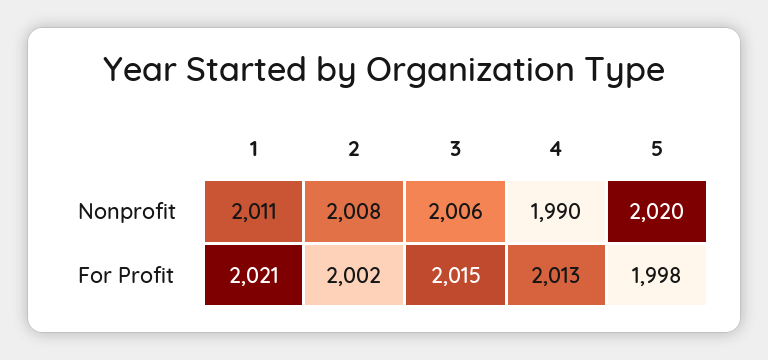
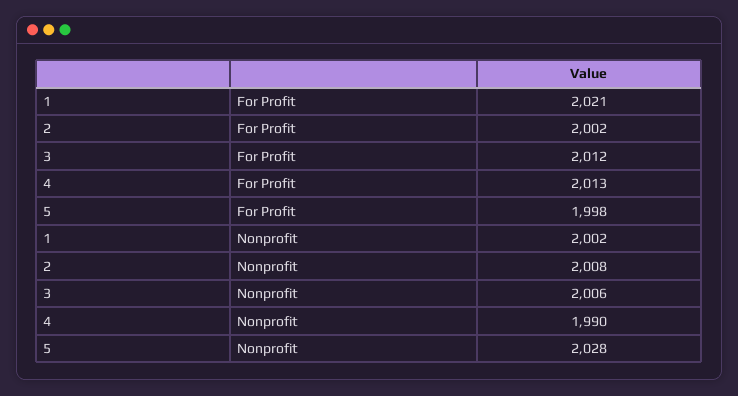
1, Nonprofit: 2011 -> 2002
5, Nonprofit: 2020 -> 2028
3, For Profit: 2015 -> 2012

